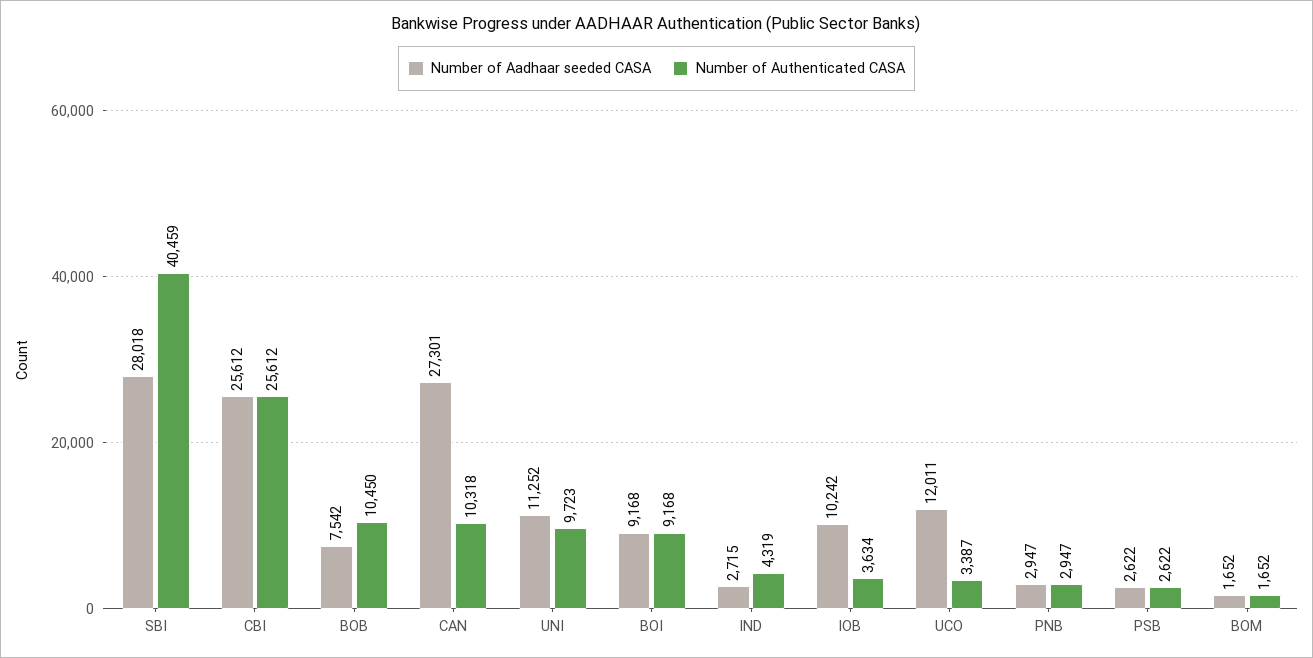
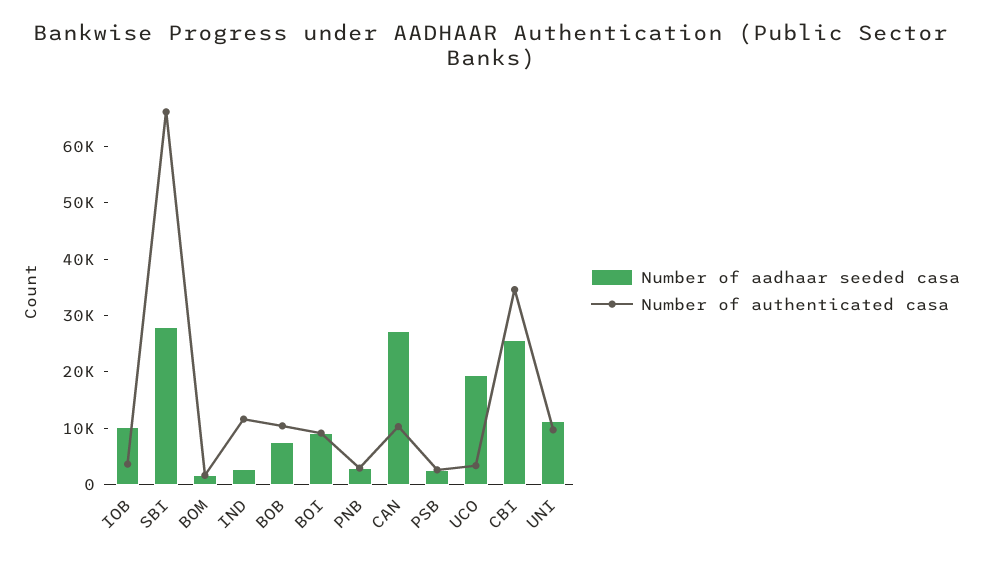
Number of Authenticated CASA, SBI: 40459 -> 66000
Number of Authenticated CASA, CBI: 25612 -> 34000
Number of Authenticated CASA, IND: 4319 -> 12000
Number of Aadhaar seeded CASA, UCO: 12011 -> 20000

